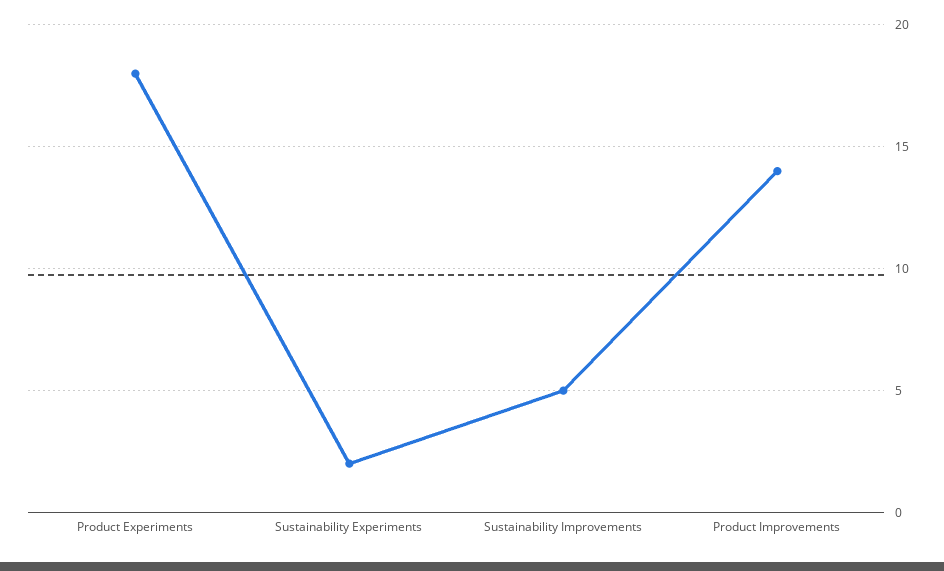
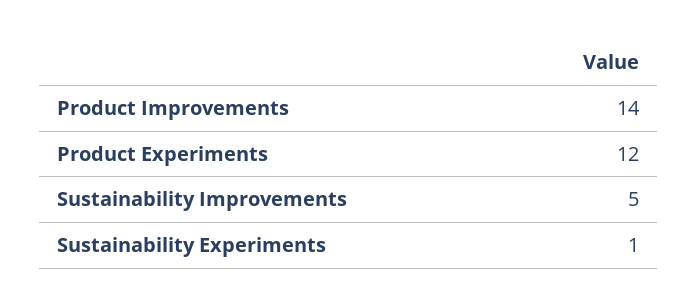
Product Experiments: 18 -> 12
Sustainability Experiments: 2 -> 1

